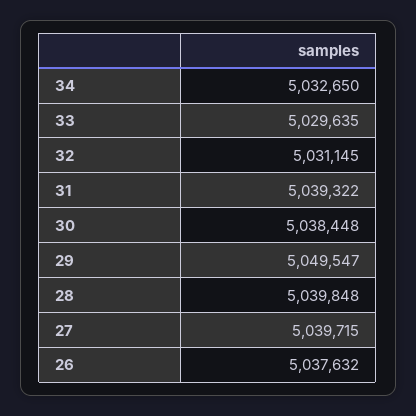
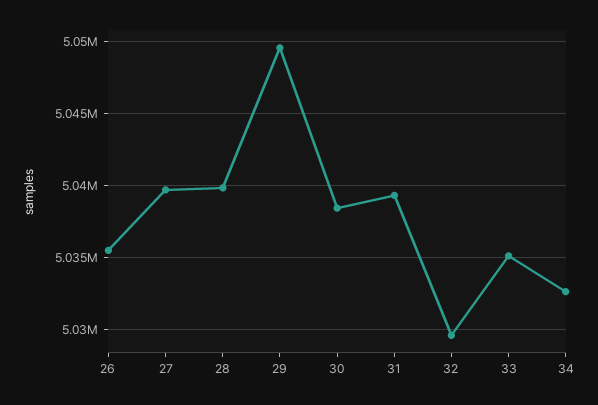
33: 5029635 -> 5035000
32: 5031145 -> 5029500
26: 5037632 -> 5035500

